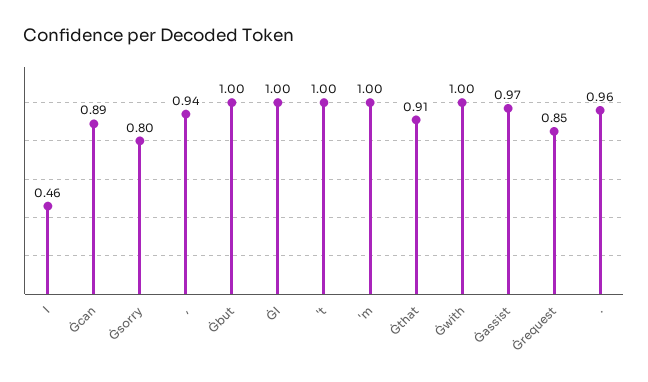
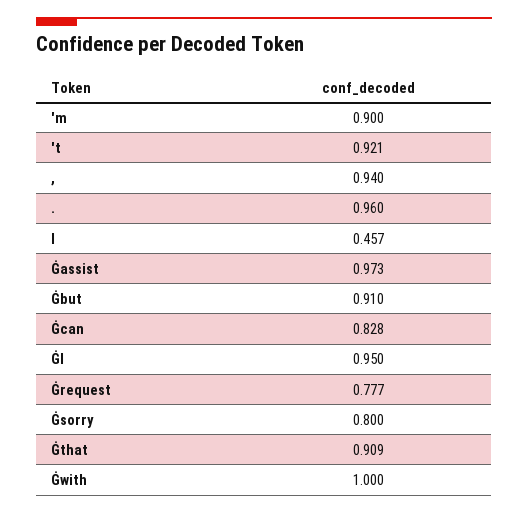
Ġcan: 0.89 -> 0.828
Ġbut: 1 -> 0.91
ĠI: 1 -> 0.95
't: 1 -> 0.921
'm: 1 -> 0.9
Ġrequest: 0.85 -> 0.777

